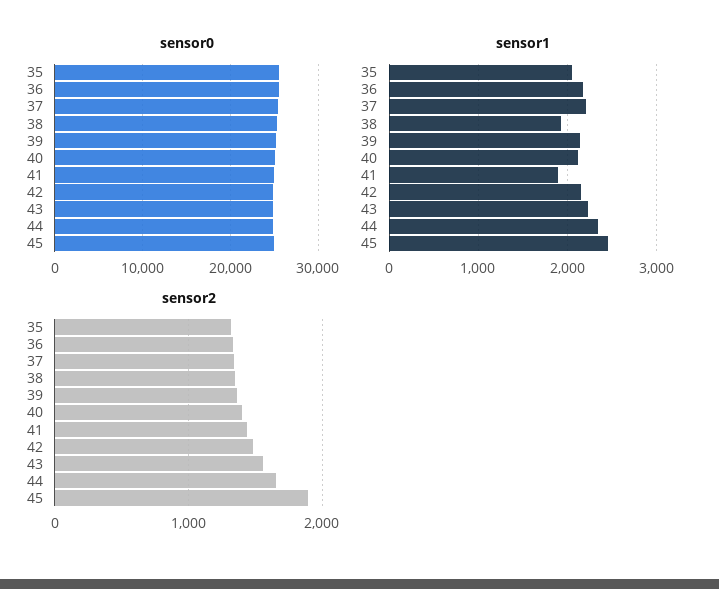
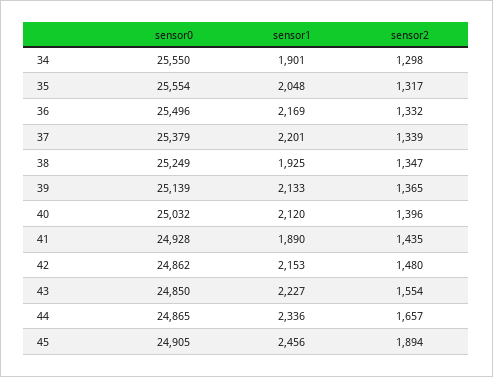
sensor0, 34: none -> 25550
sensor1, 34: none -> 1901
sensor2, 34: none -> 1298

